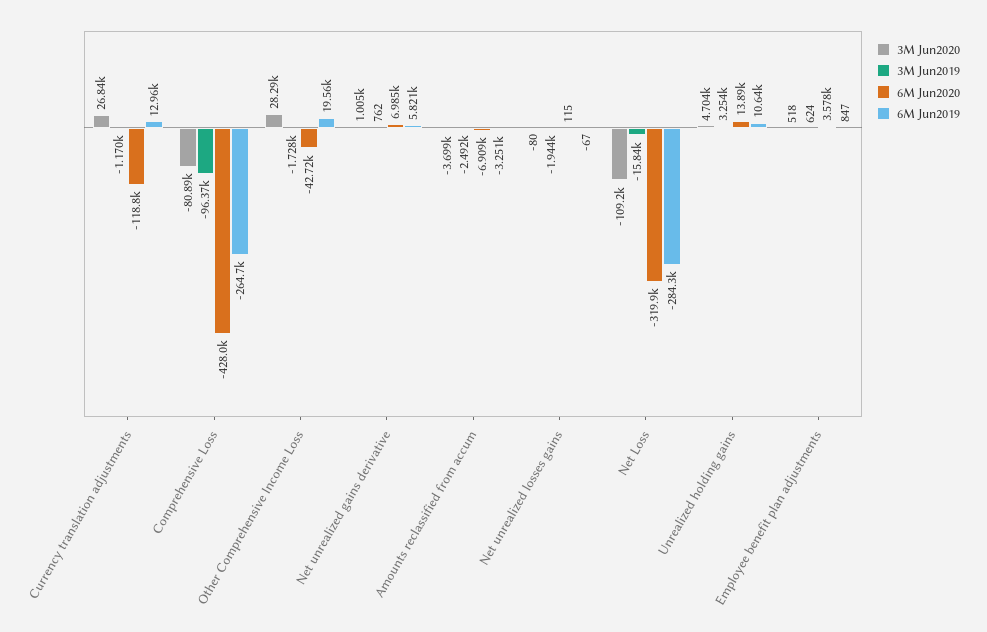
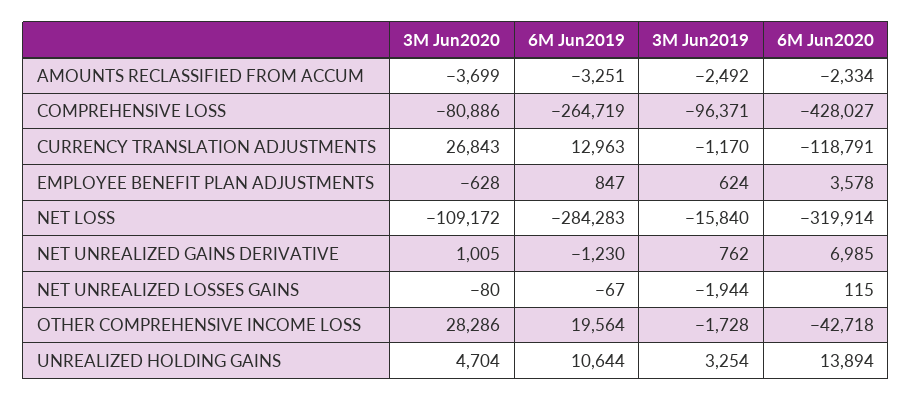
6M Jun2019, Net unrealized gains derivative: 5821 -> -1230
6M Jun2020, Amounts reclassified from accum: -6909 -> -2334
3M Jun2020, Employee benefit plan adjustments: 518 -> -628

